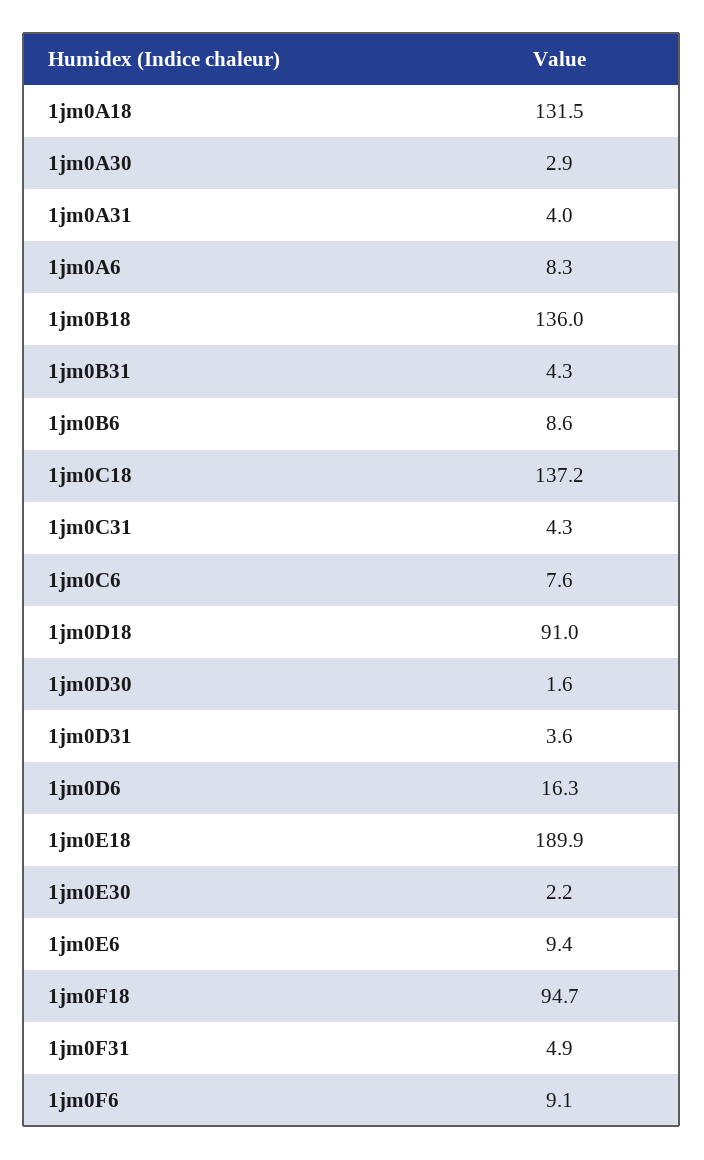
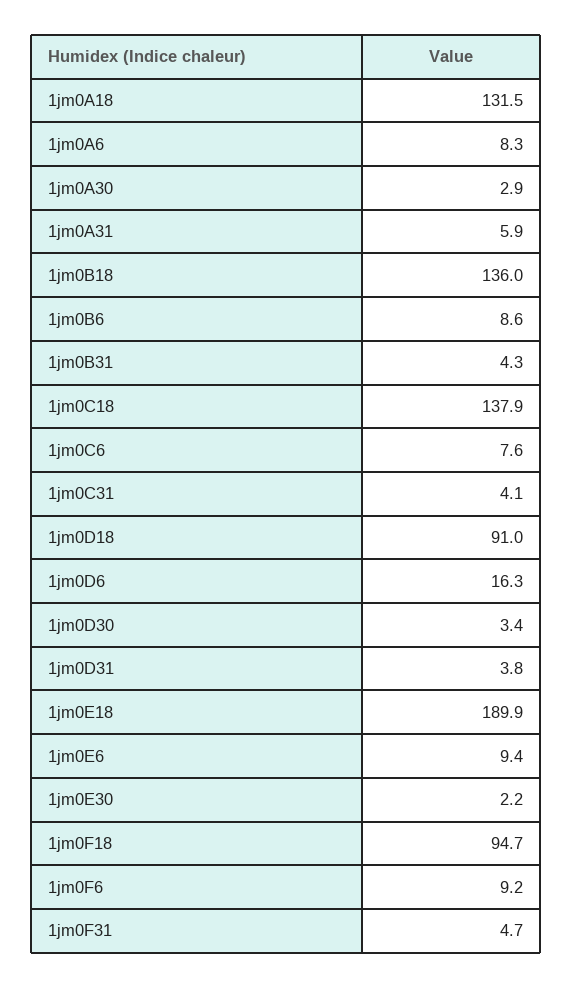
1jm0A31: 4 -> 5.9
1jm0C18: 137.2 -> 137.9
1jm0C31: 4.3 -> 4.1
1jm0D30: 1.6 -> 3.4
1jm0D31: 3.6 -> 3.8
1jm0F31: 4.9 -> 4.7
1jm0F6: 9.1 -> 9.2

